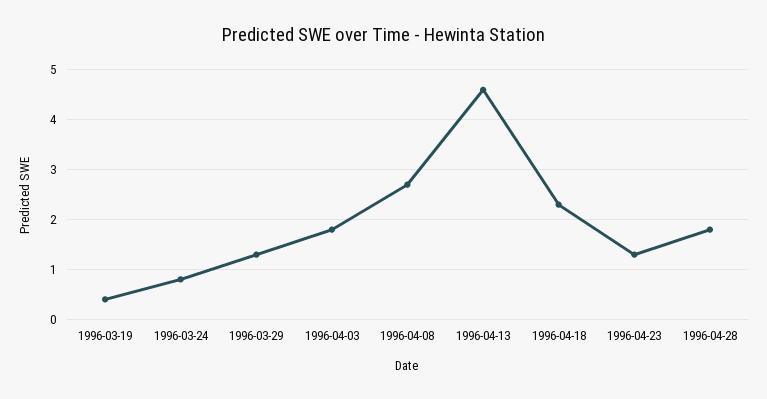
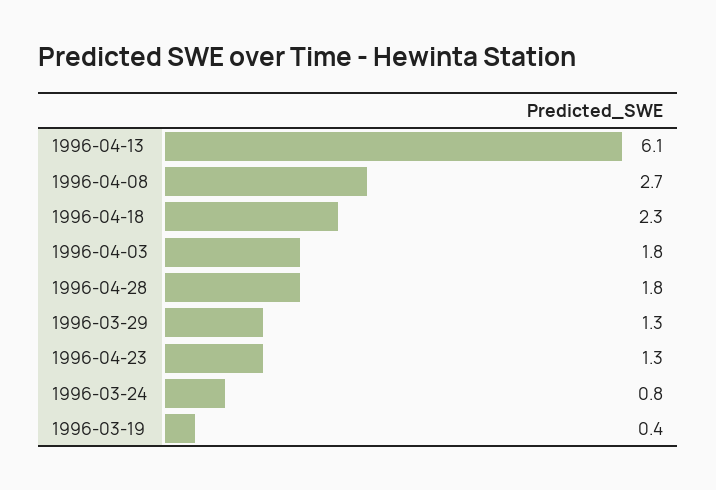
1996-04-13: 4.5 -> 6.1

